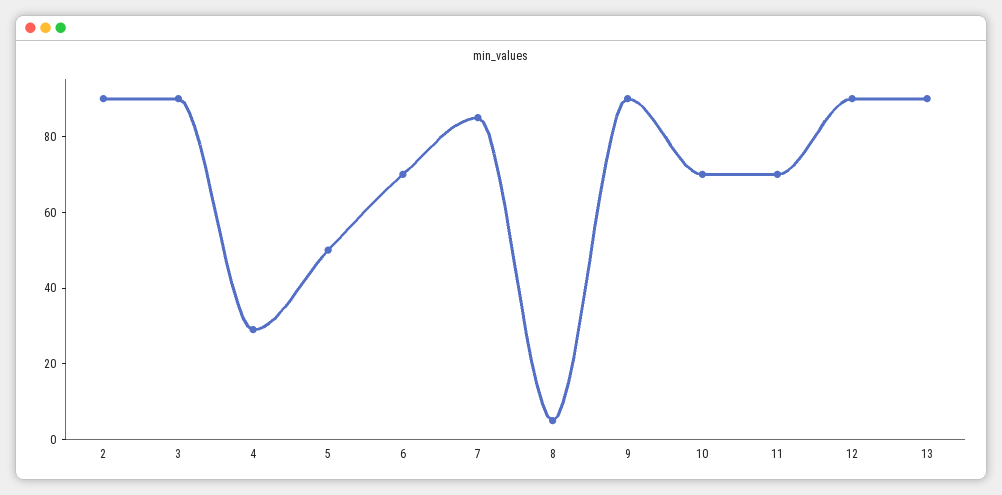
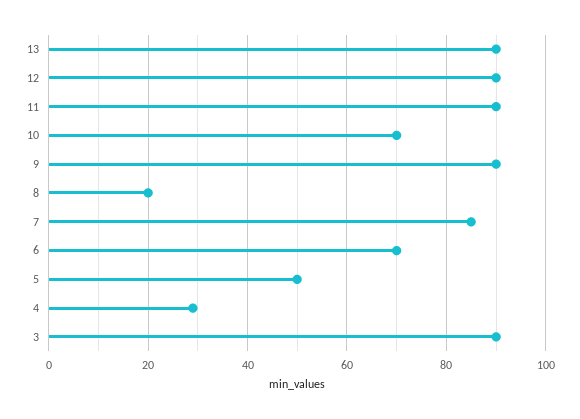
2: 90 -> none
8: 5 -> 20
11: 70 -> 90

